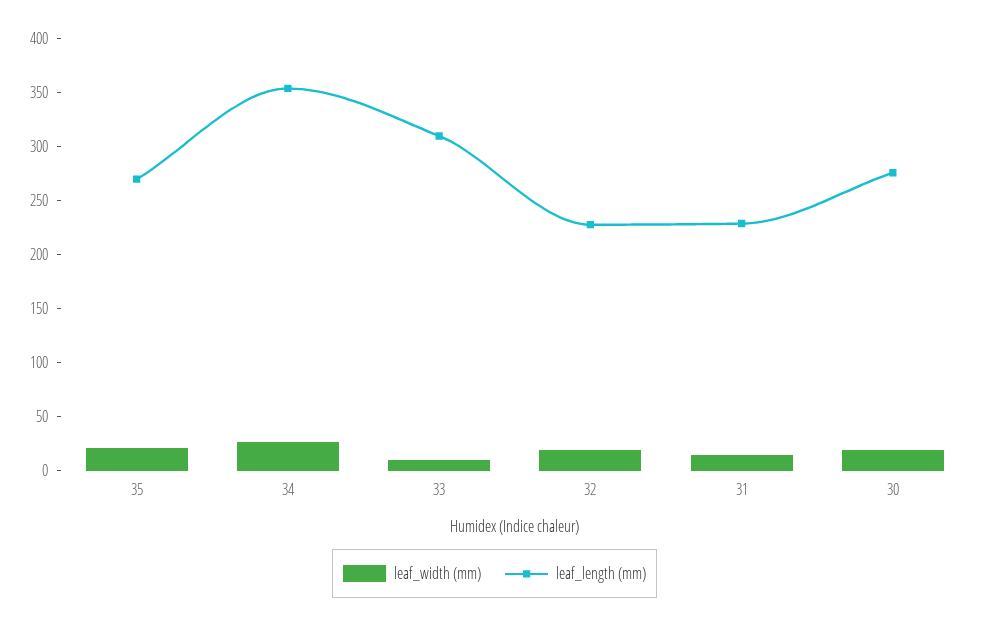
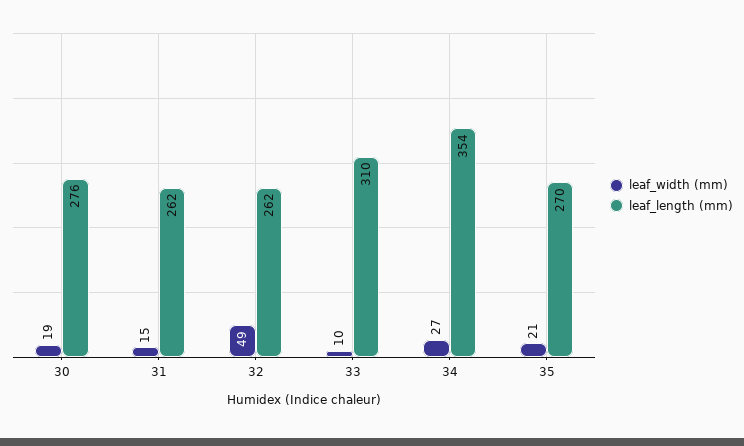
leaf_width (mm), 32: 20 -> 49
leaf_length (mm), 32: 230 -> 262
leaf_length (mm), 31: 230 -> 262

